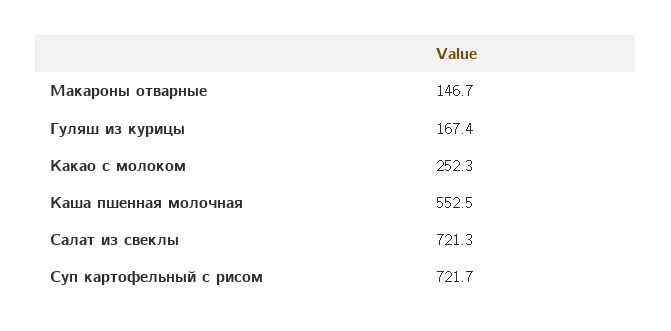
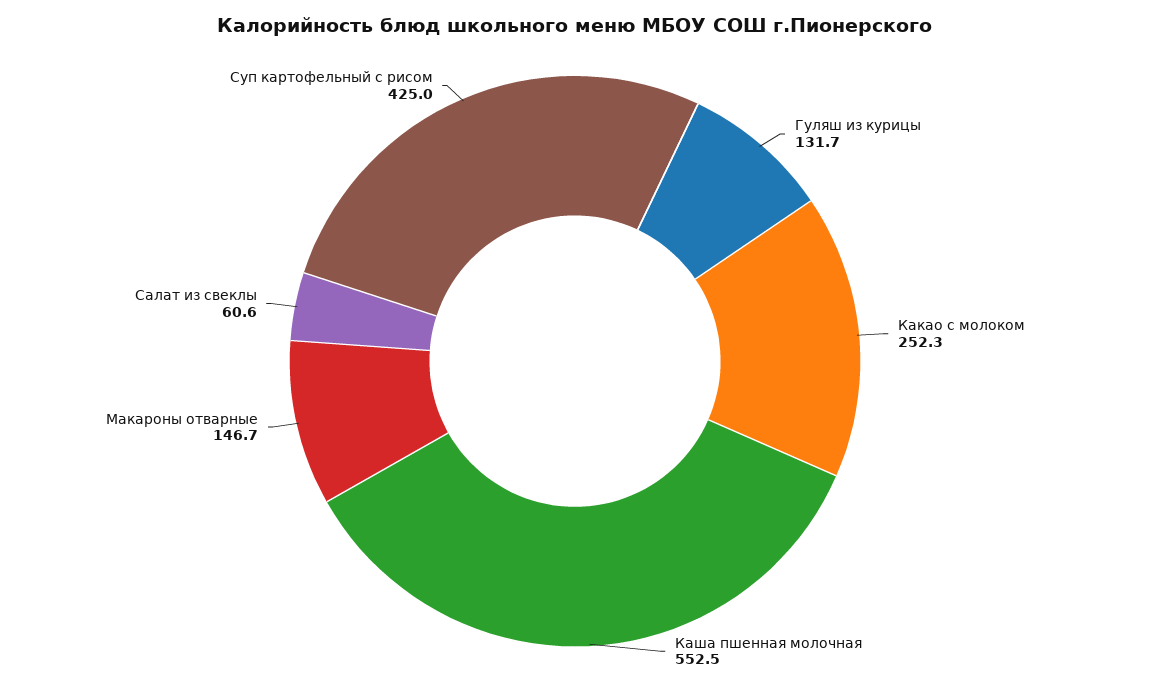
Гуляш из курицы: 167.4 -> 131.7
Салат из свеклы: 721.3 -> 60.6
Суп картофельный с рисом: 721.7 -> 425

